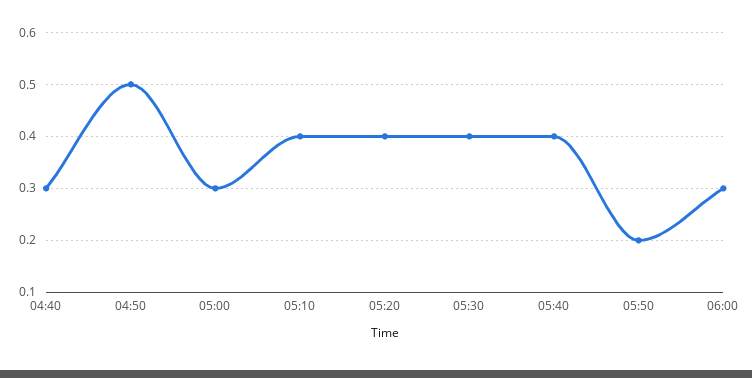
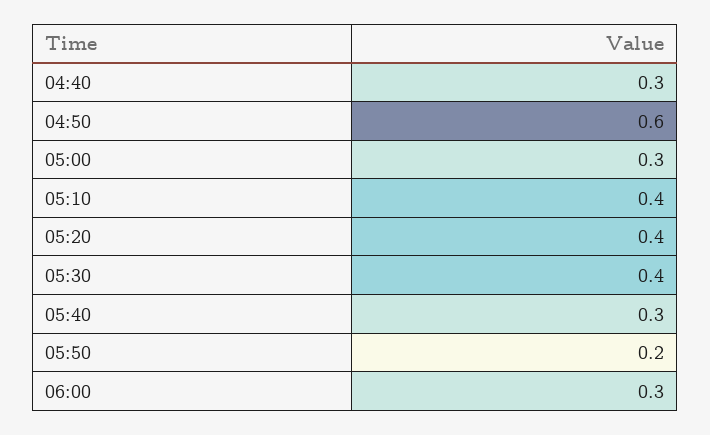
04:50: 0.5 -> 0.6
05:40: 0.4 -> 0.3

